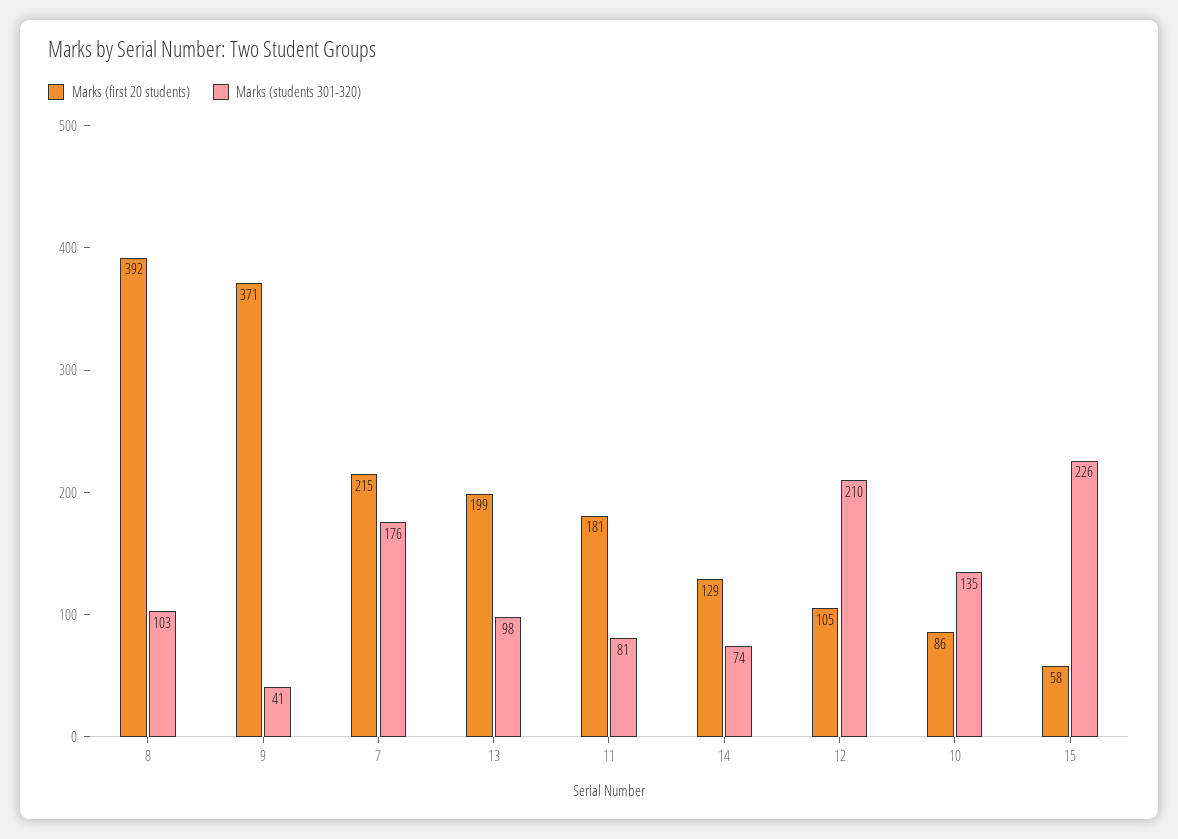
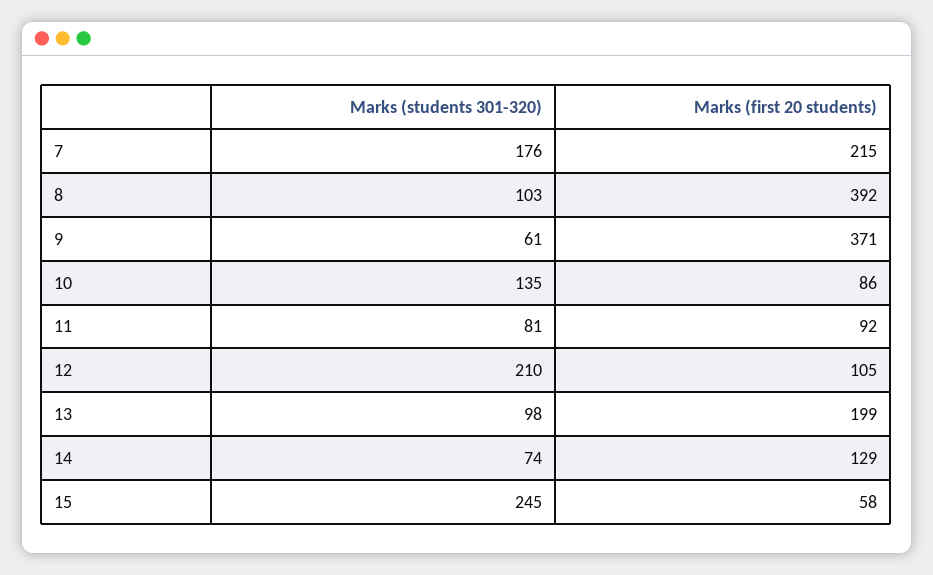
Marks (students 301-320), 9: 41 -> 61
Marks (first 20 students), 11: 181 -> 92
Marks (students 301-320), 15: 226 -> 245

